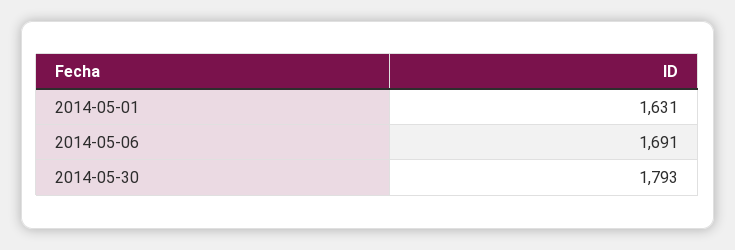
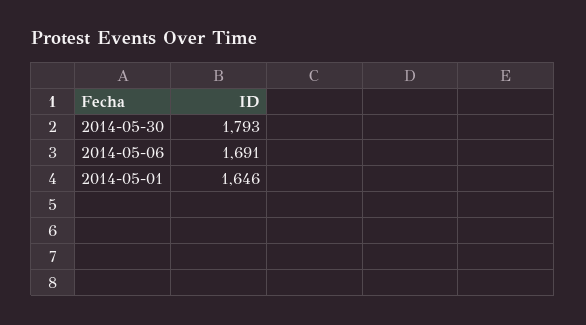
2014-05-01: 1631 -> 1646

